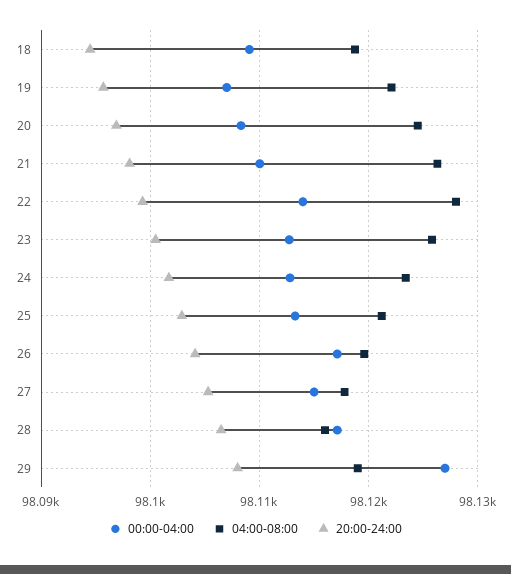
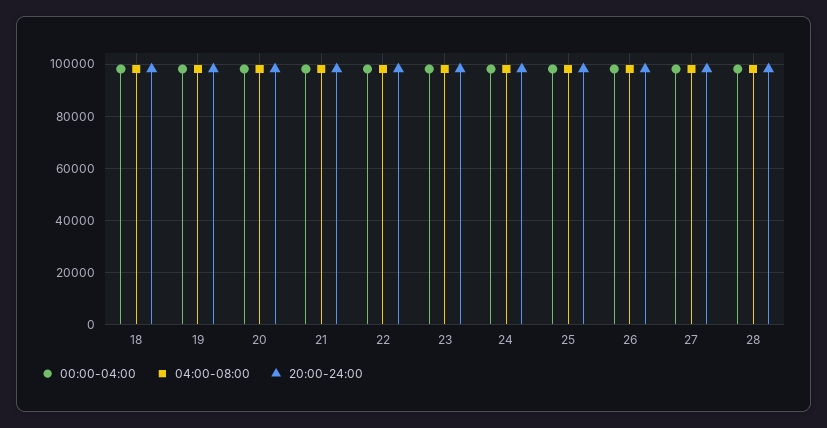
00:00-04:00, 29: 98127 -> none
04:00-08:00, 29: 98119 -> none
20:00-24:00, 29: 98108 -> none

